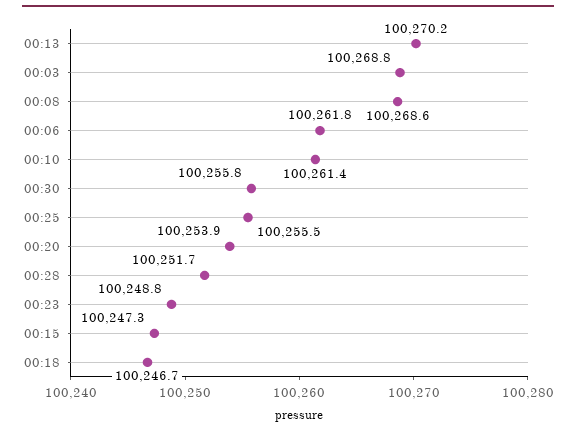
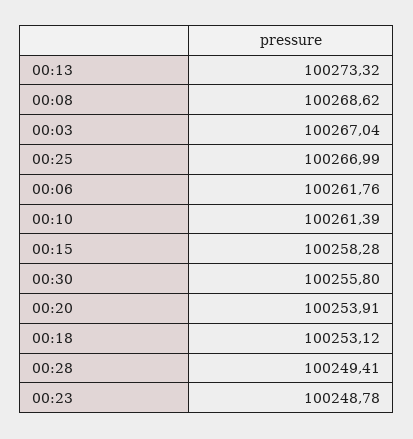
00:13: 100270.2 -> 100273.32
00:03: 100268.8 -> 100267.04
00:25: 100255.5 -> 100266.99
00:28: 100251.7 -> 100249.41
00:15: 100247.3 -> 100258.28
00:18: 100246.7 -> 100253.12

